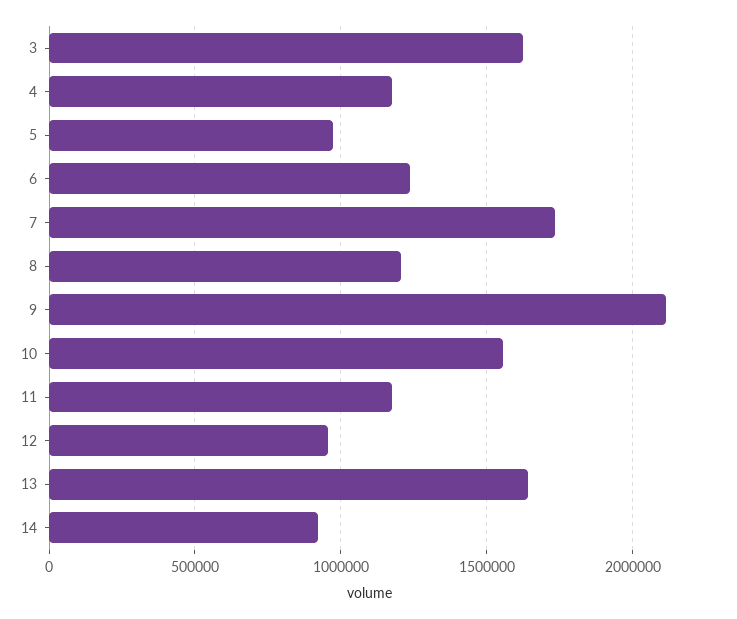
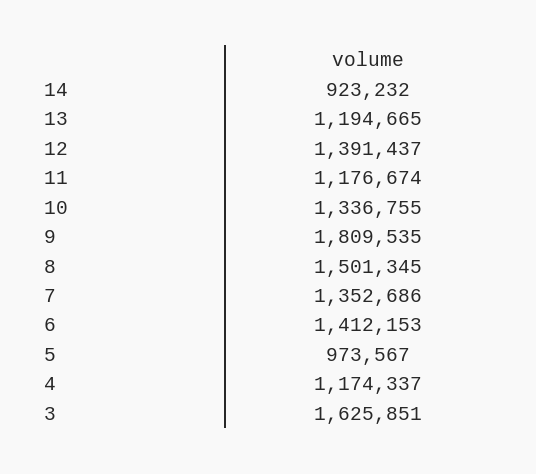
6: 1250000 -> 1412153
7: 1750000 -> 1352686
8: 1200000 -> 1501345
9: 2100000 -> 1809535
10: 1550000 -> 1336755
12: 950000 -> 1391437
13: 1650000 -> 1194665

